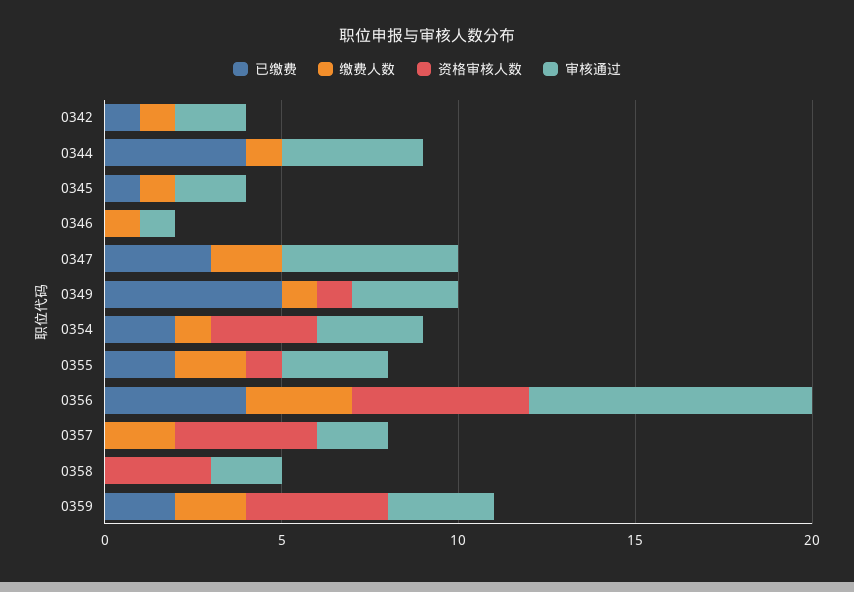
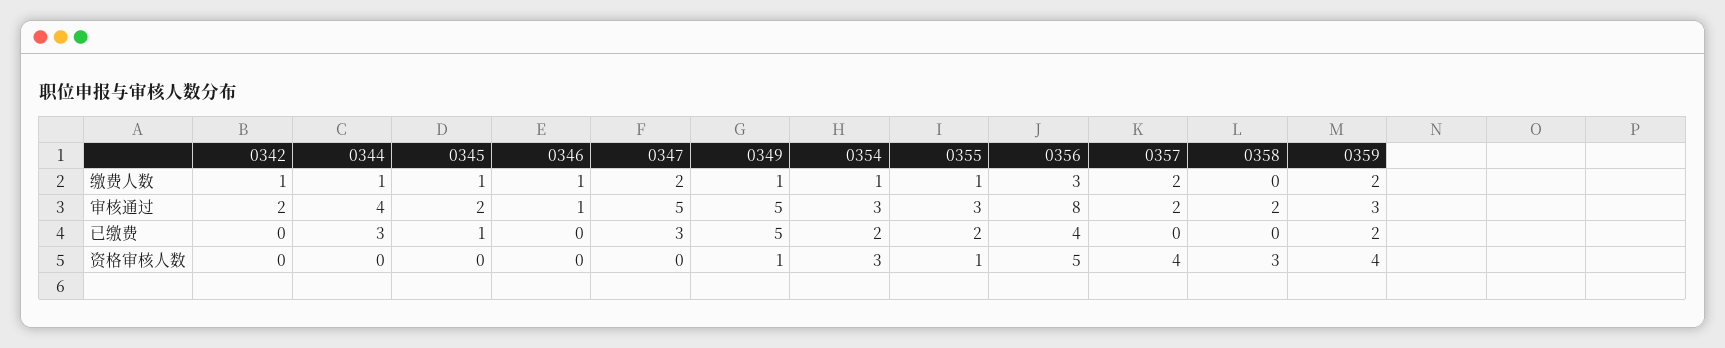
已缴费, 0342: 1 -> 0
已缴费, 0344: 4 -> 3
审核通过, 0349: 3 -> 5
缴费人数, 0355: 2 -> 1

